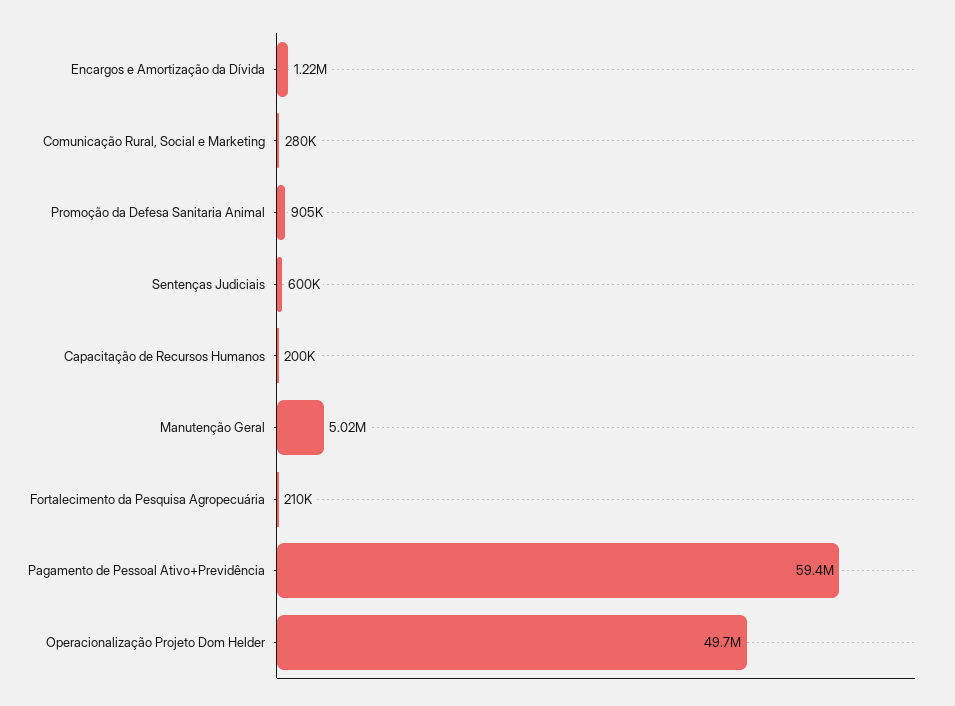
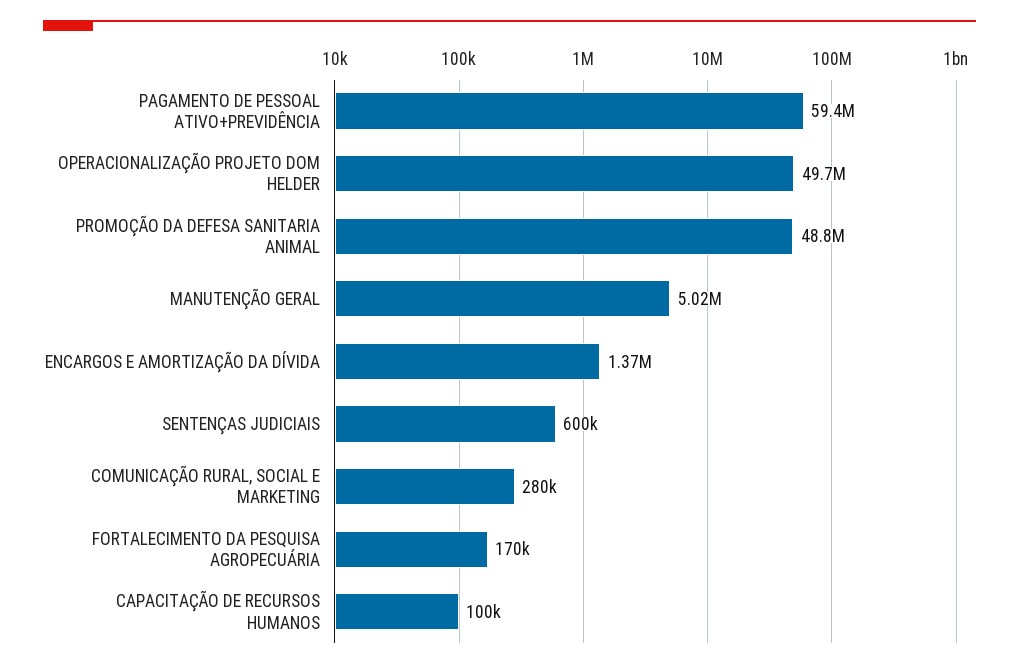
Encargos e Amortização da Dívida: 1220000 -> 1370000
Promoção da Defesa Sanitaria Animal: 905000 -> 48800000
Capacitação de Recursos Humanos: 200000 -> 100000
Fortalecimento da Pesquisa Agropecuária: 210000 -> 170000

